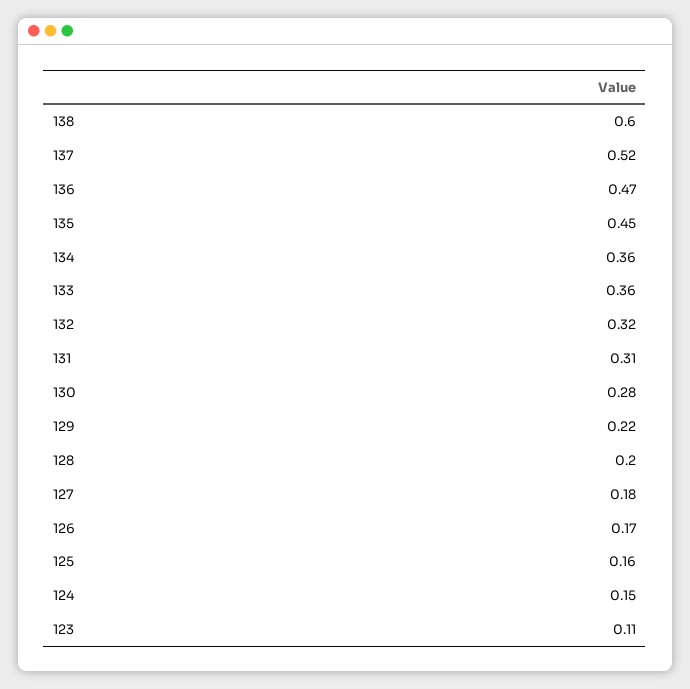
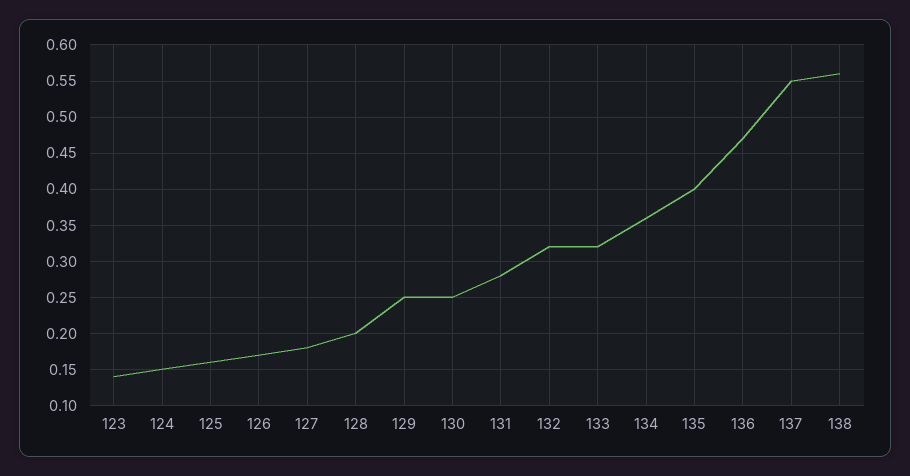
138: 0.6 -> 0.56
137: 0.52 -> 0.55
135: 0.45 -> 0.4
133: 0.36 -> 0.32
131: 0.31 -> 0.28
130: 0.28 -> 0.25
129: 0.22 -> 0.25
123: 0.11 -> 0.14

